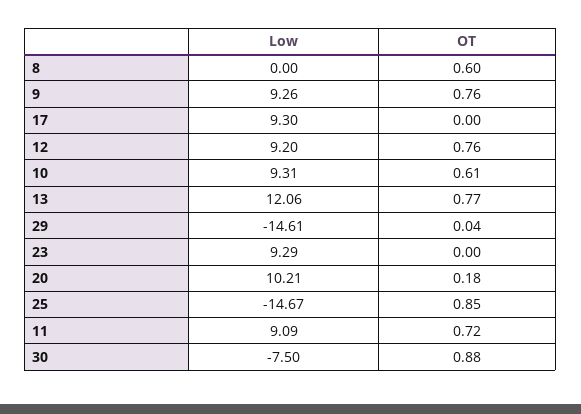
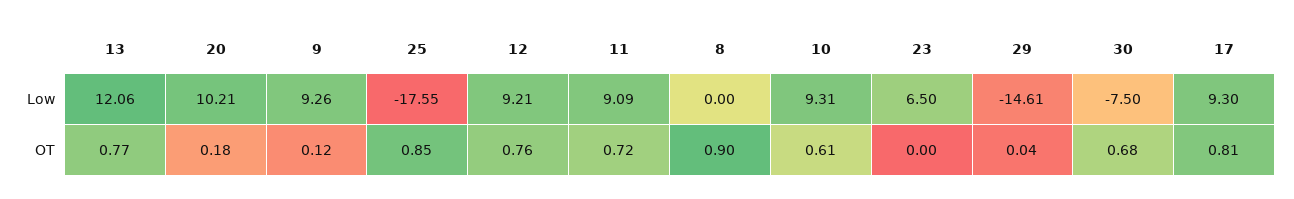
OT, 8: 0.6 -> 0.9
OT, 9: 0.76 -> 0.12
OT, 17: 0 -> 0.81
Low, 12: 9.2 -> 9.21
Low, 23: 9.29 -> 6.5
Low, 25: -14.67 -> -17.55
OT, 30: 0.88 -> 0.68

